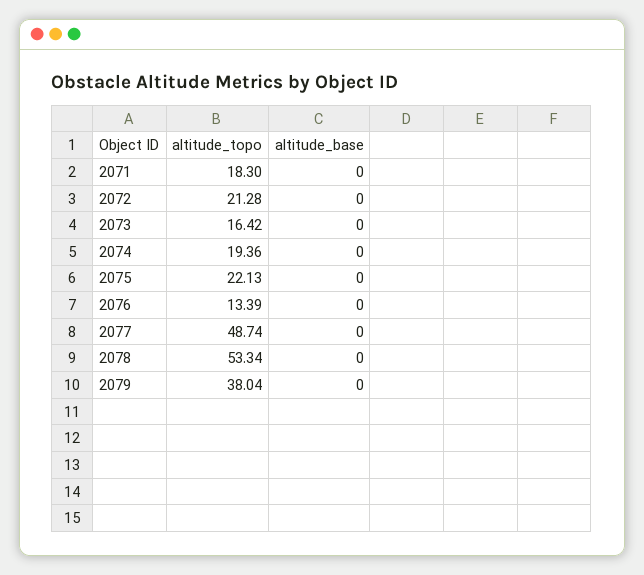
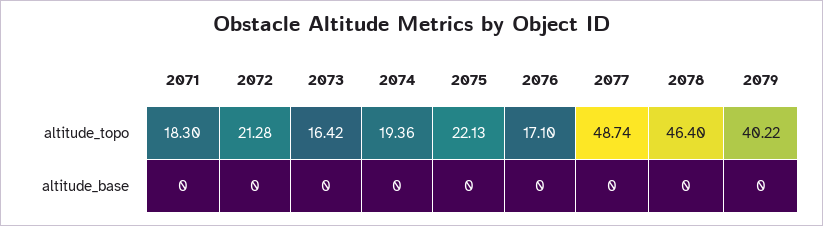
altitude_topo, 2076: 13.39 -> 17.1
altitude_topo, 2078: 53.34 -> 46.4
altitude_topo, 2079: 38.04 -> 40.22

